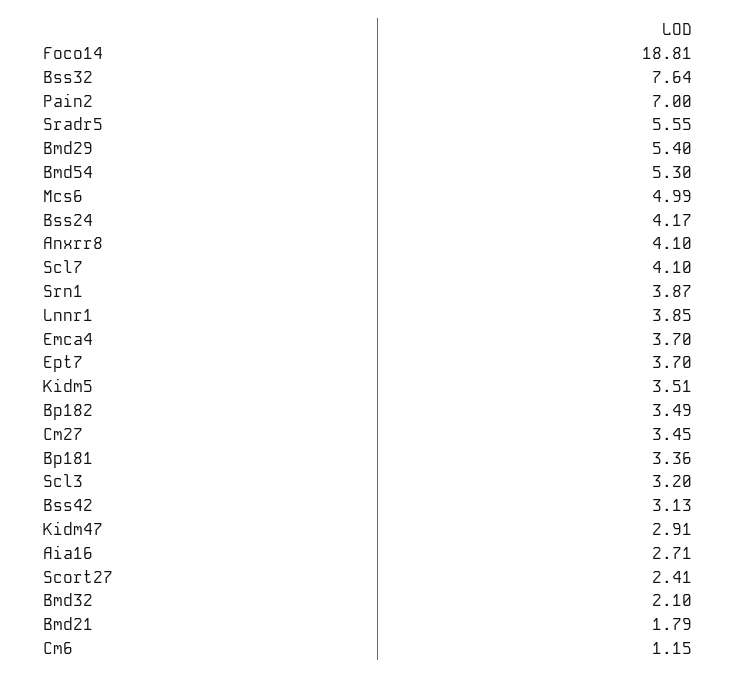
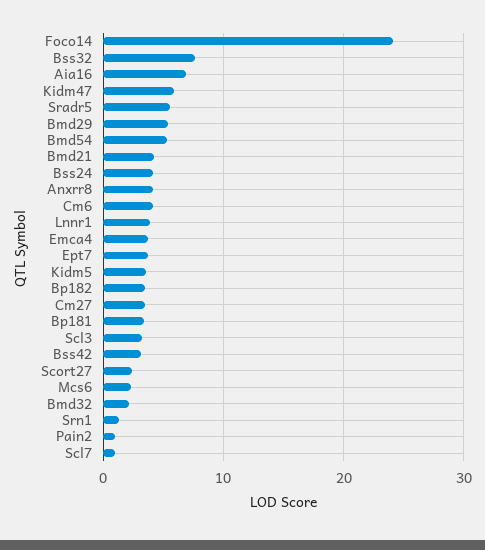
Foco14: 18.81 -> 24
Pain2: 7 -> 1
Mcs6: 4.99 -> 2
Scl7: 4.1 -> 1
Srn1: 3.87 -> 1
Kidm47: 2.91 -> 6
Aia16: 2.71 -> 7
Bmd21: 1.79 -> 4
Cm6: 1.15 -> 4

